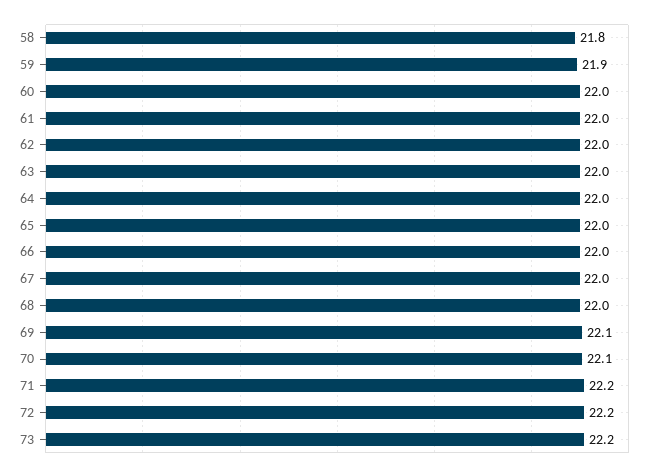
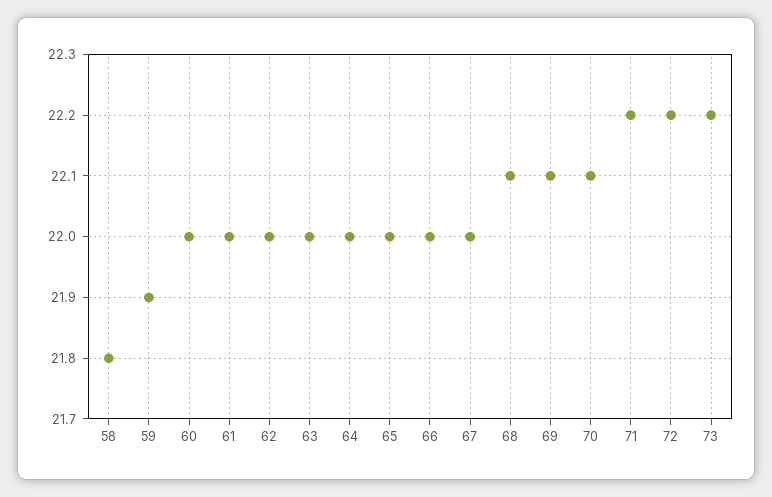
68: 22 -> 22.1

